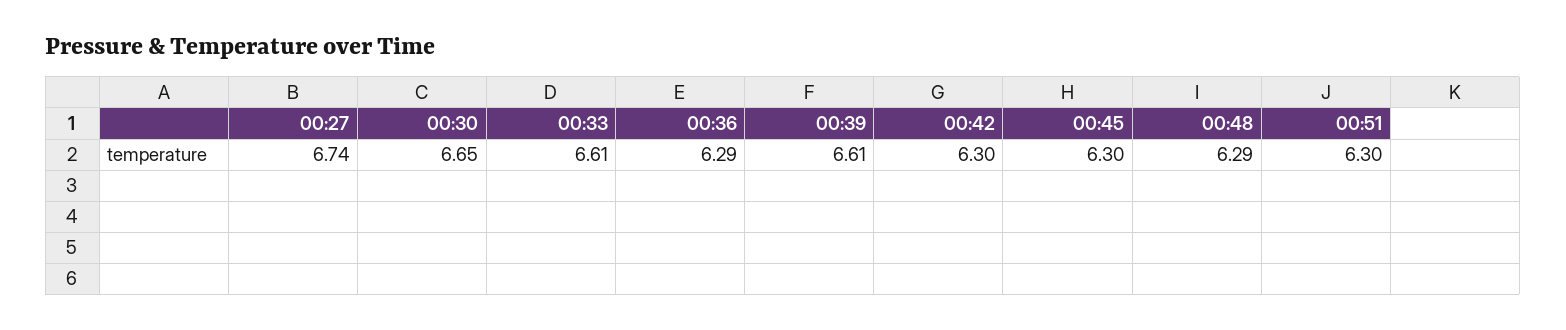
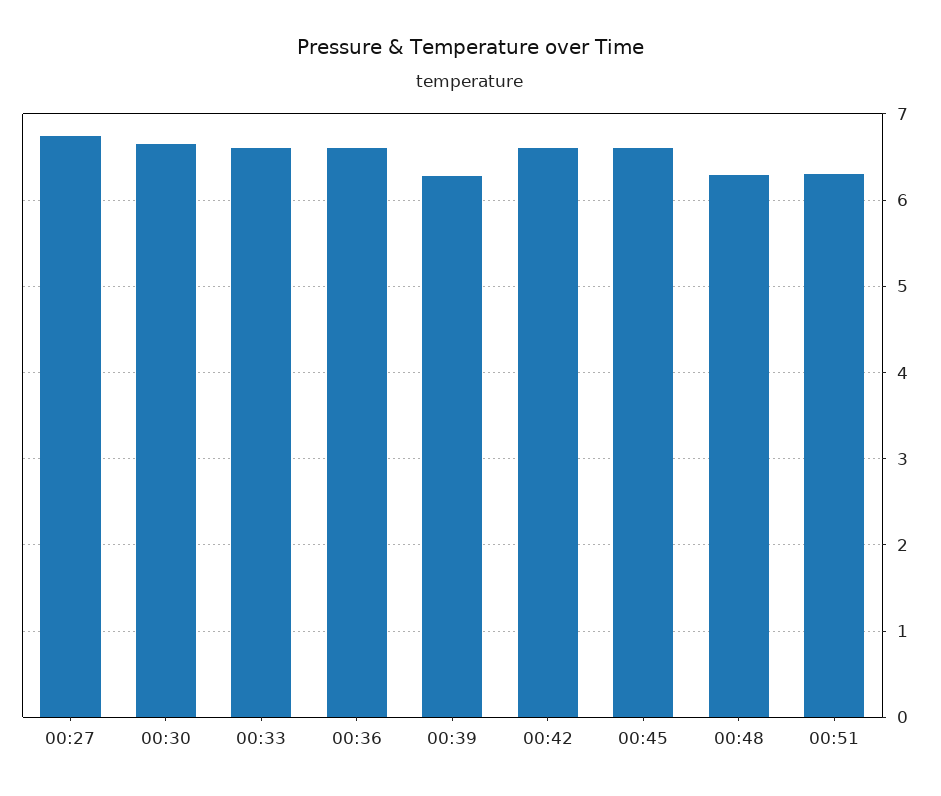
00:36: 6.29 -> 6.6
00:39: 6.61 -> 6.3
00:42: 6.3 -> 6.6
00:45: 6.3 -> 6.6

